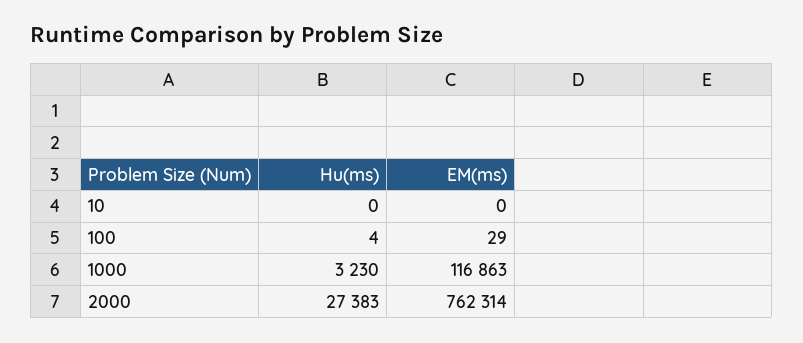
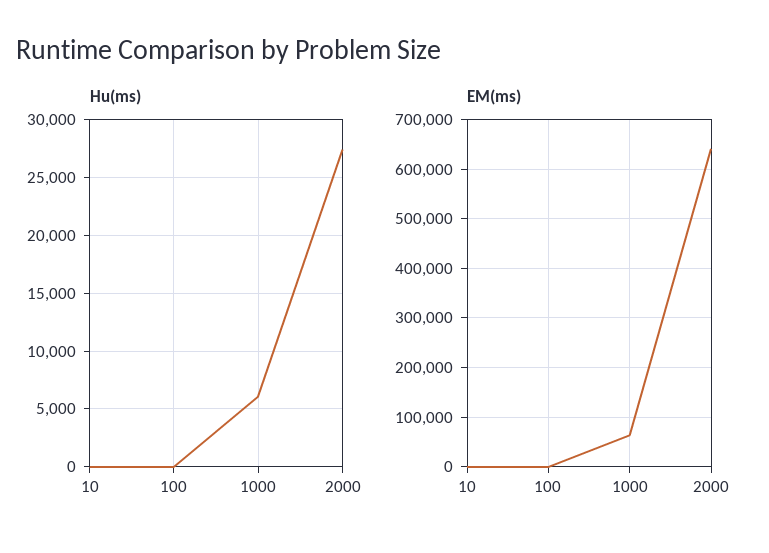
Hu(ms), 1000: 3230 -> 6000
EM(ms), 1000: 116863 -> 60000
EM(ms), 2000: 762314 -> 640000

